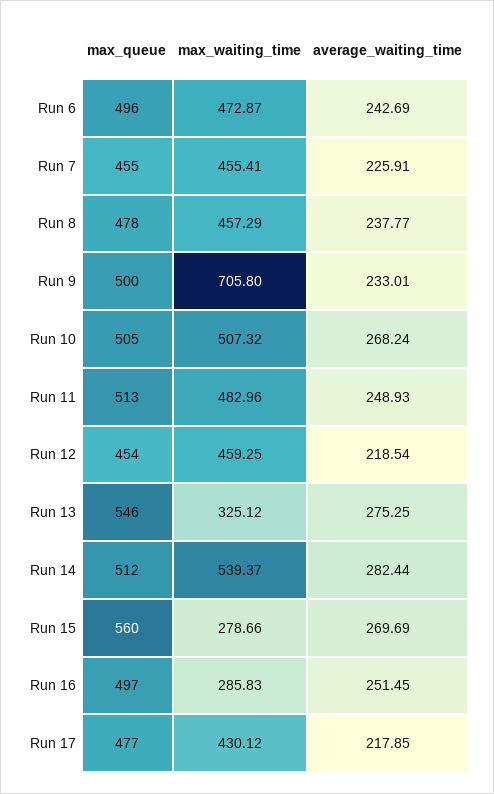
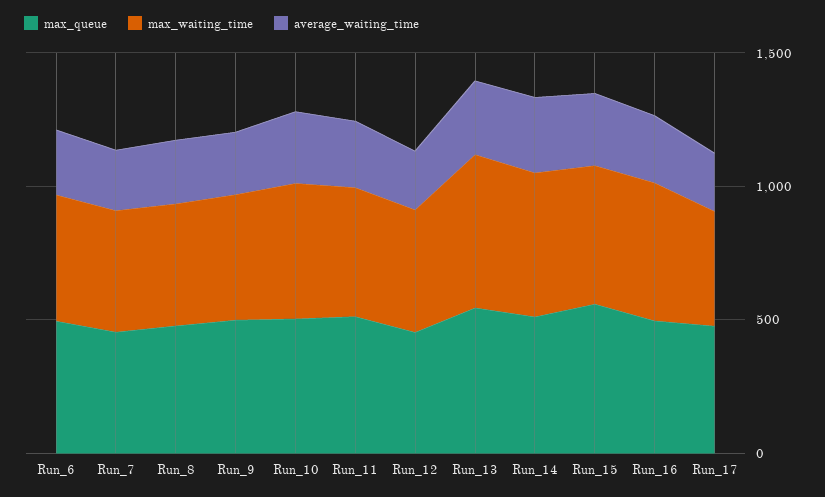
max_waiting_time, Run 9: 705.8 -> 500
max_waiting_time, Run 13: 325.12 -> 600
max_waiting_time, Run 15: 278.66 -> 500
max_waiting_time, Run 16: 285.83 -> 500

